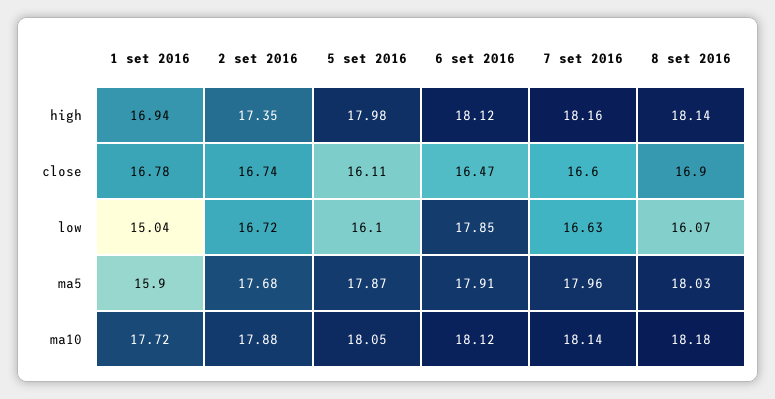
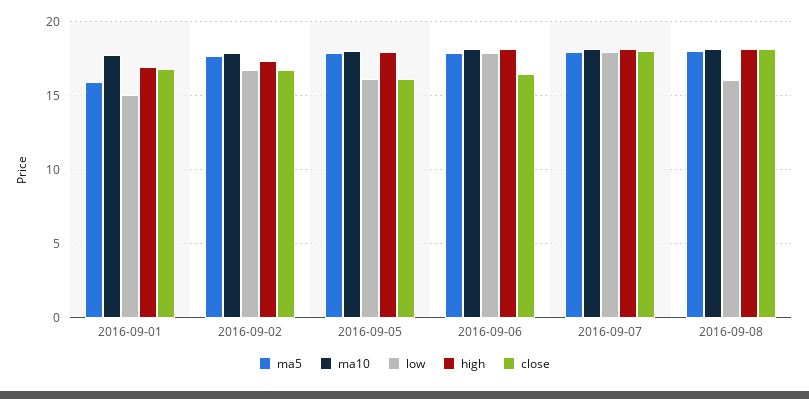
close, 7 set 2016: 16.6 -> 18
close, 8 set 2016: 16.9 -> 18
low, 7 set 2016: 16.63 -> 18

